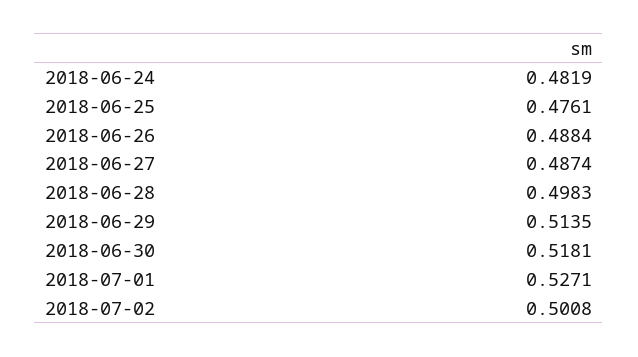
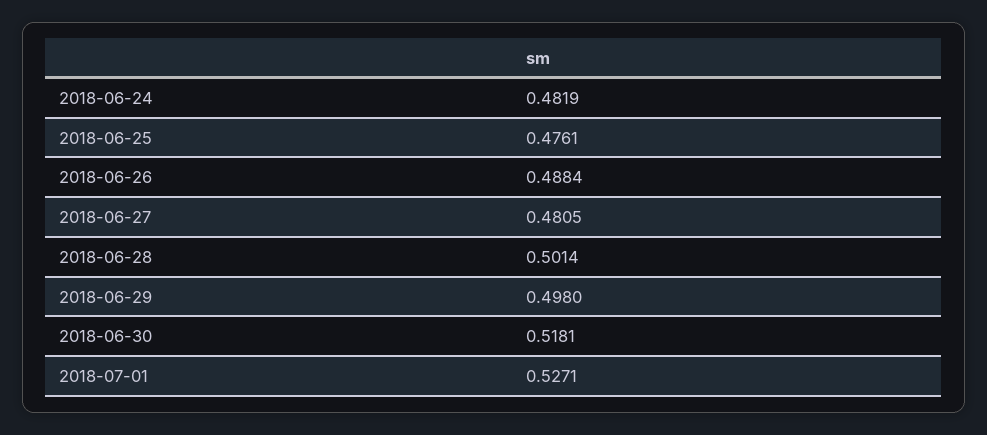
2018-06-27: 0.4874 -> 0.4805
2018-06-28: 0.4983 -> 0.5014
2018-06-29: 0.5135 -> 0.498
2018-07-02: 0.5008 -> none

